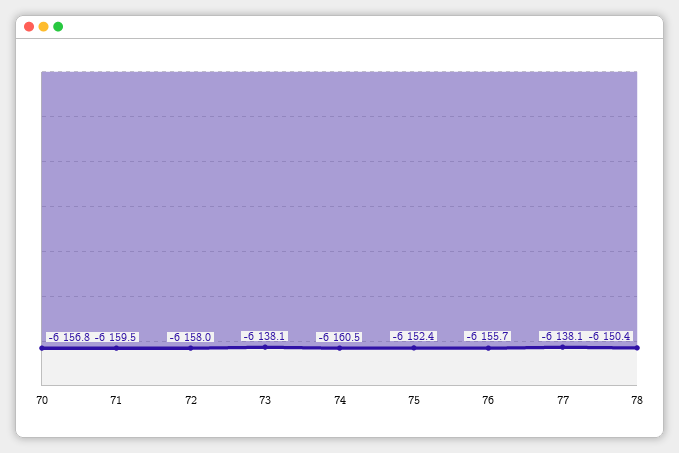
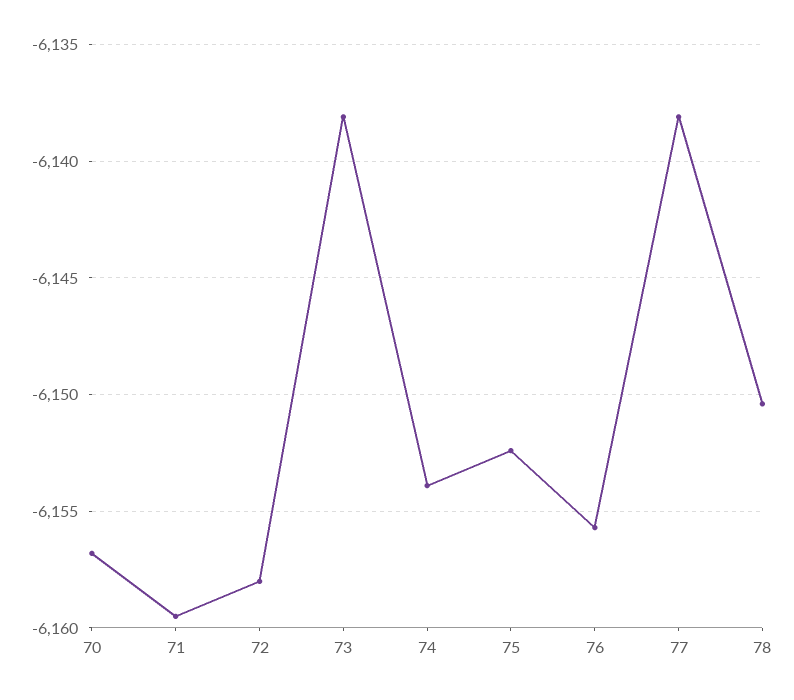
74: -6160.5 -> -6154

